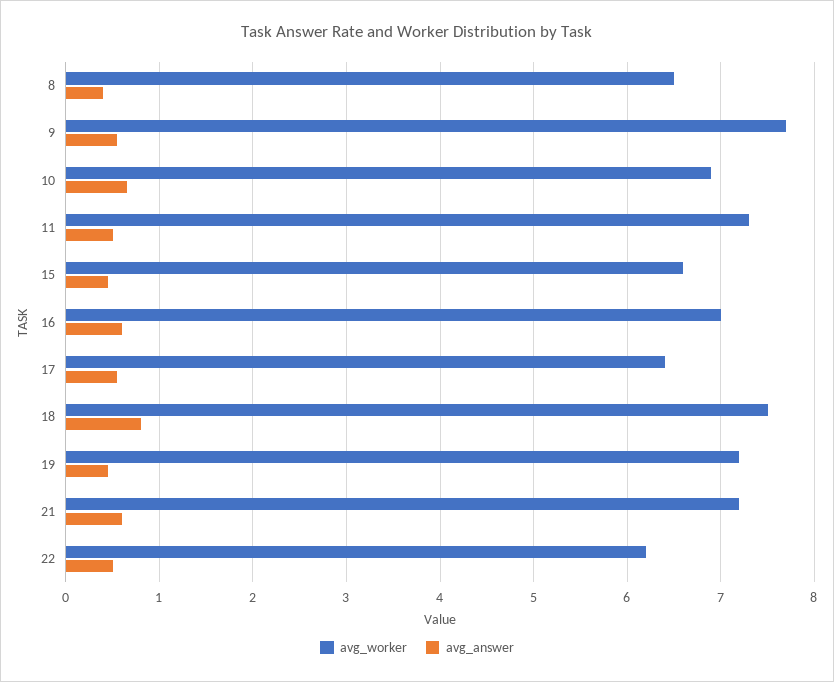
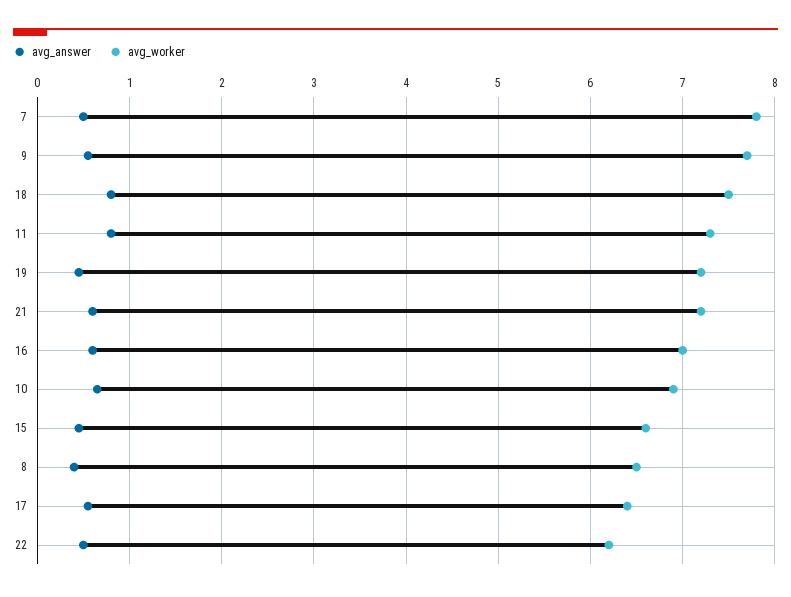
avg_answer, 11: 0.5 -> 0.8
avg_answer, 7: none -> 0.5
avg_worker, 7: none -> 7.8

